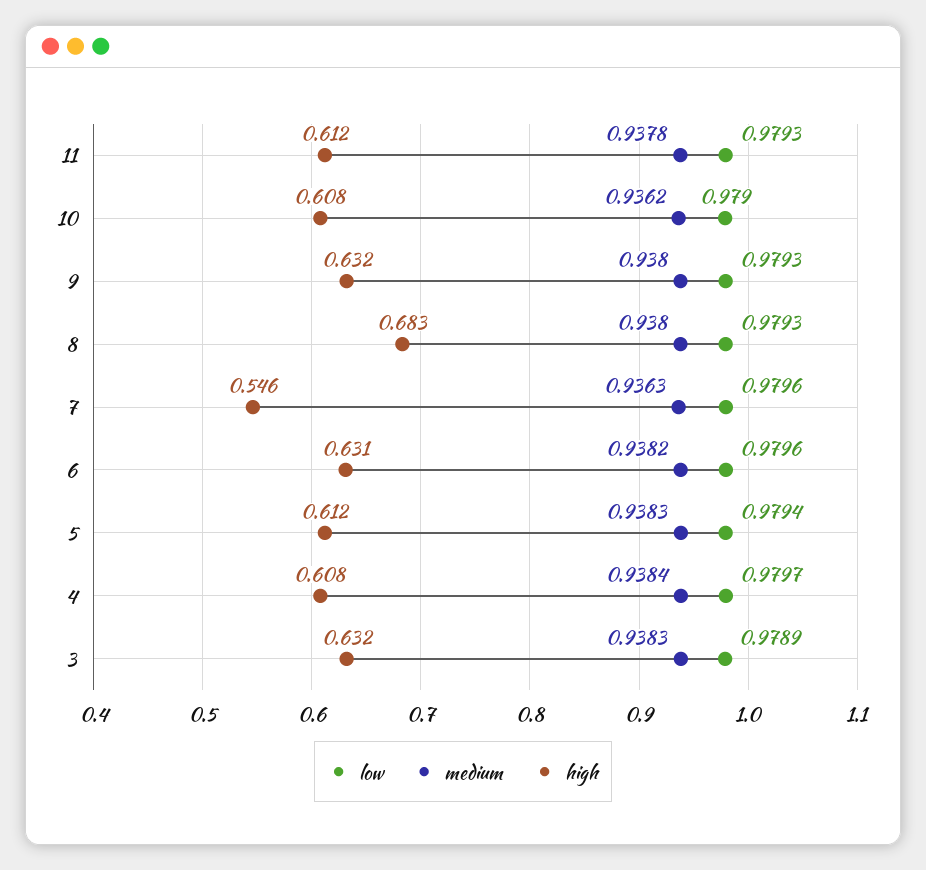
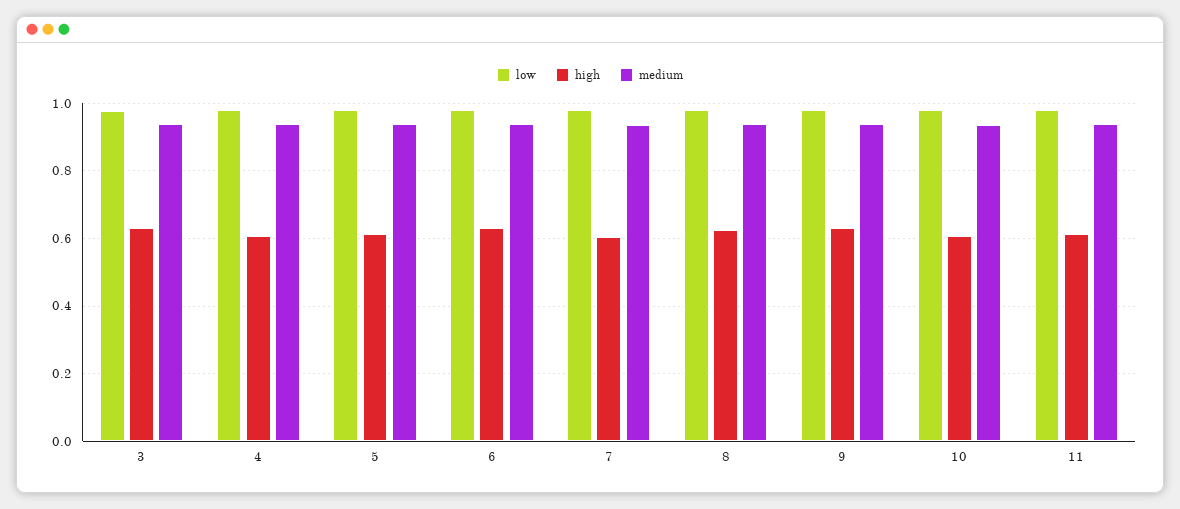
high, 8: 0.683 -> 0.62
high, 7: 0.546 -> 0.6

